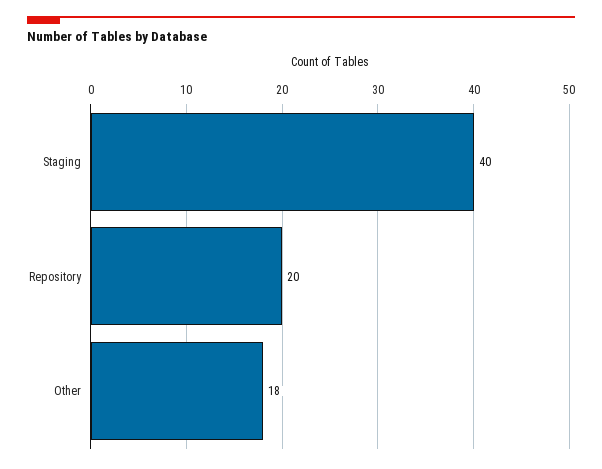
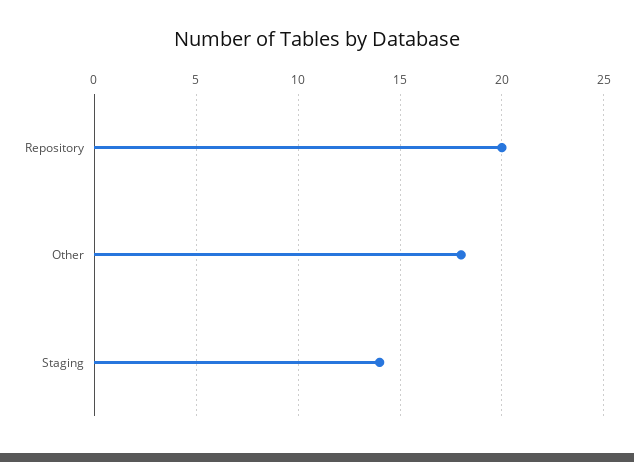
Staging: 40 -> 14

